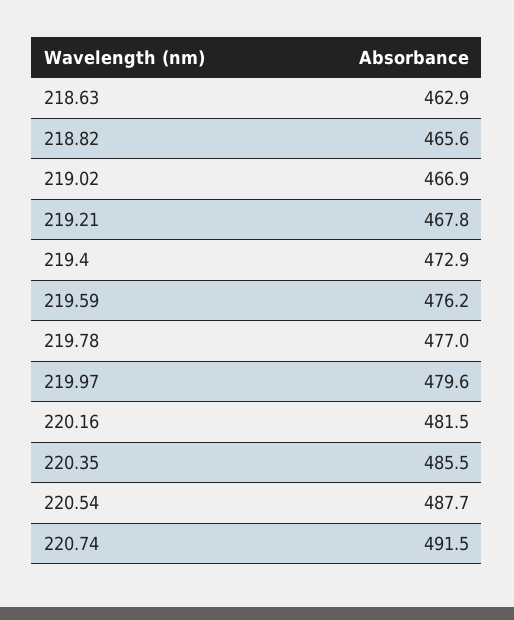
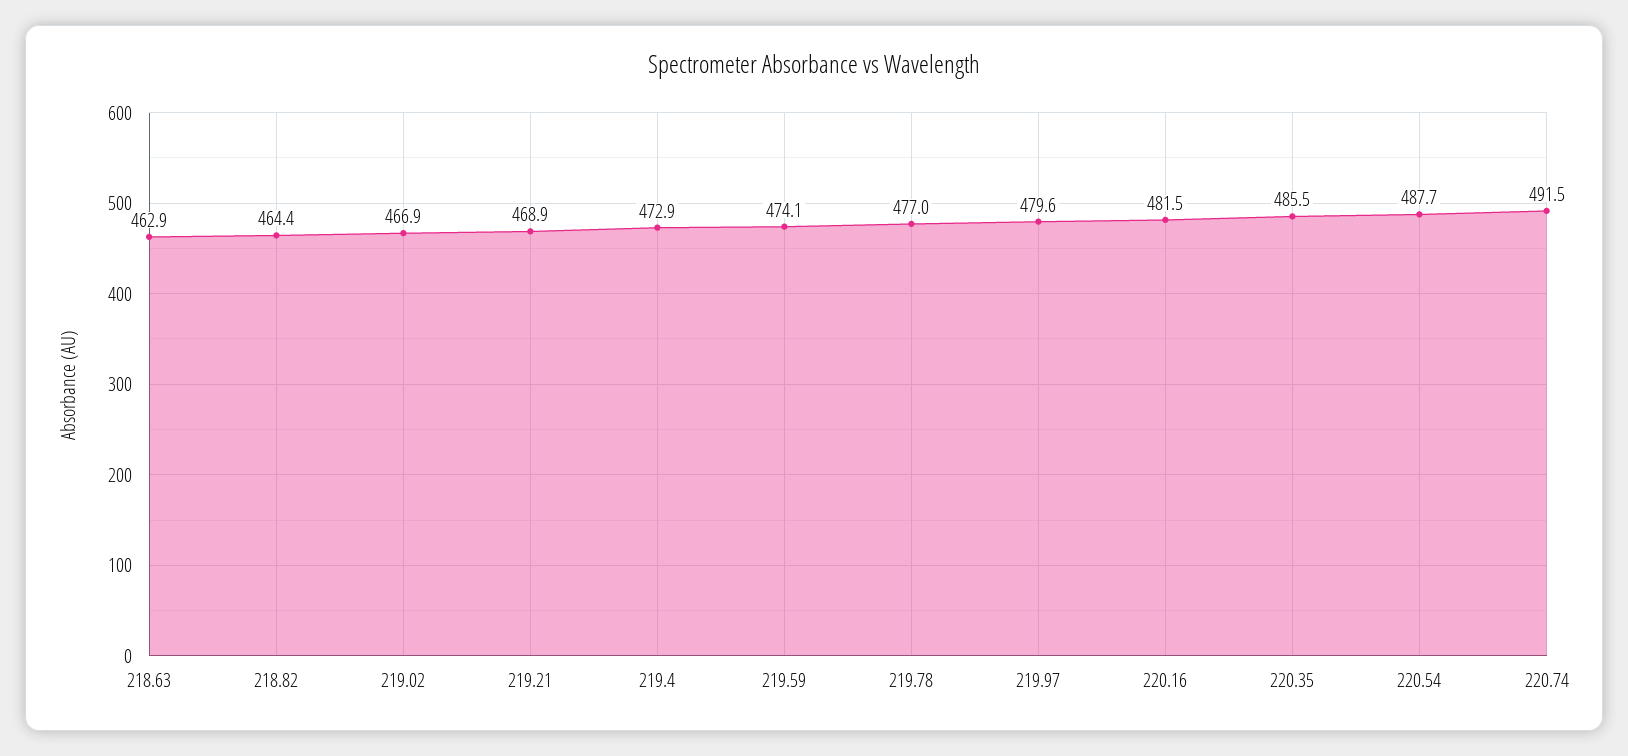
218.82: 465.6 -> 464.4
219.21: 467.8 -> 468.9
219.59: 476.2 -> 474.1

